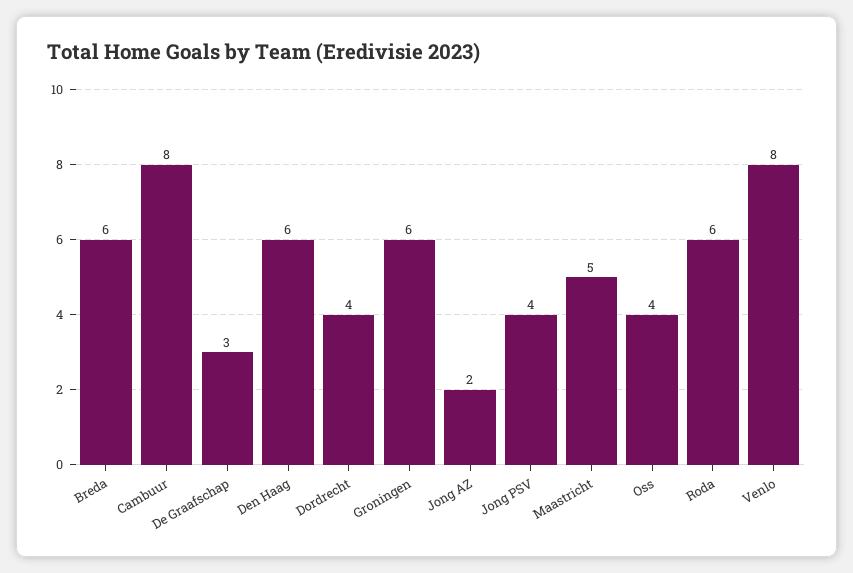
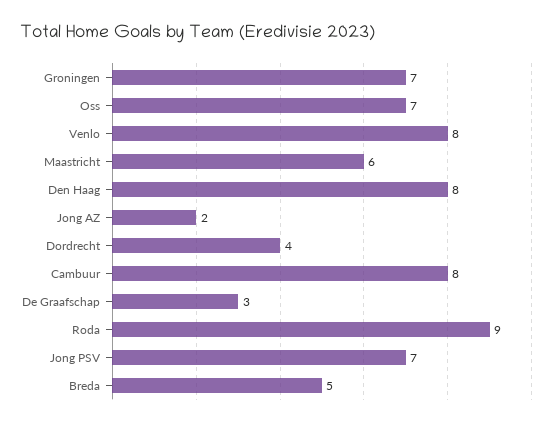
Breda: 6 -> 5
Den Haag: 6 -> 8
Groningen: 6 -> 7
Jong PSV: 4 -> 7
Maastricht: 5 -> 6
Oss: 4 -> 7
Roda: 6 -> 9

